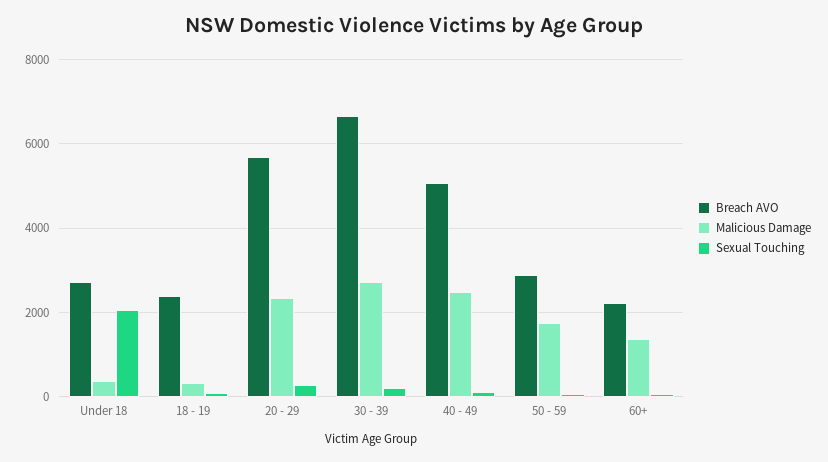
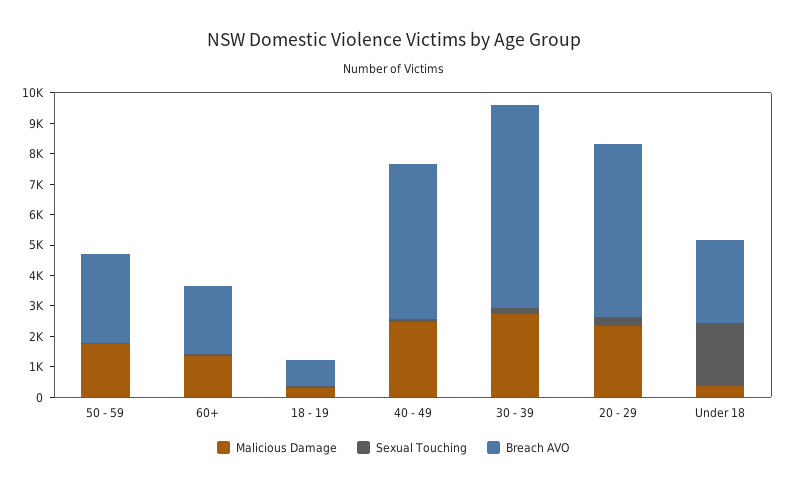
Breach AVO, 18 - 19: 2400 -> 1000

